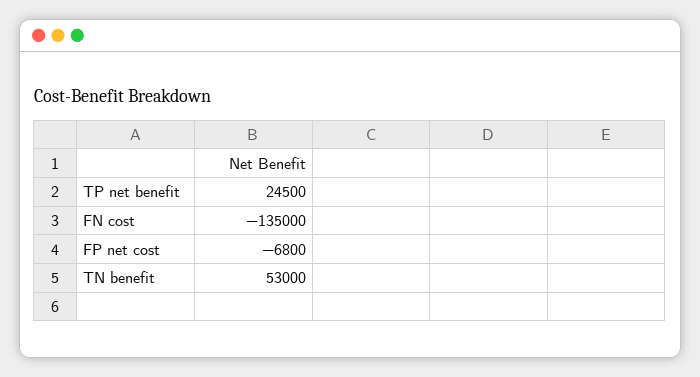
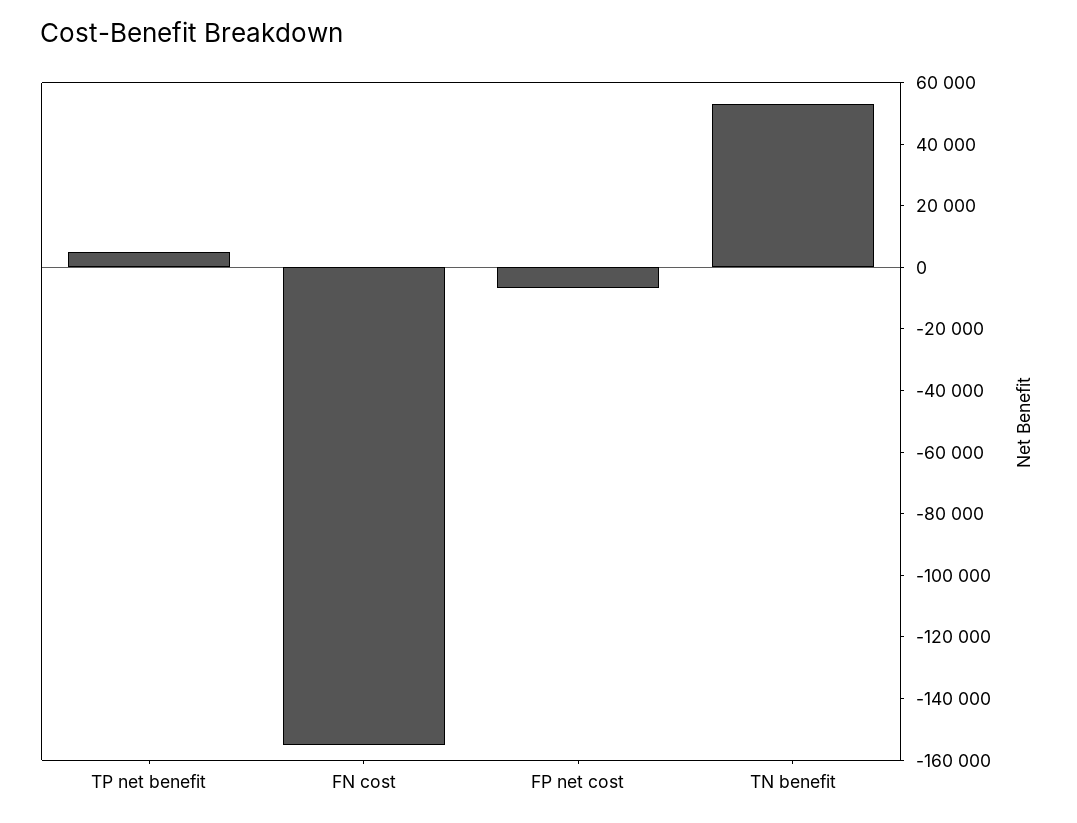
TP net benefit: 24500 -> 5000
FN cost: -135000 -> -155000

